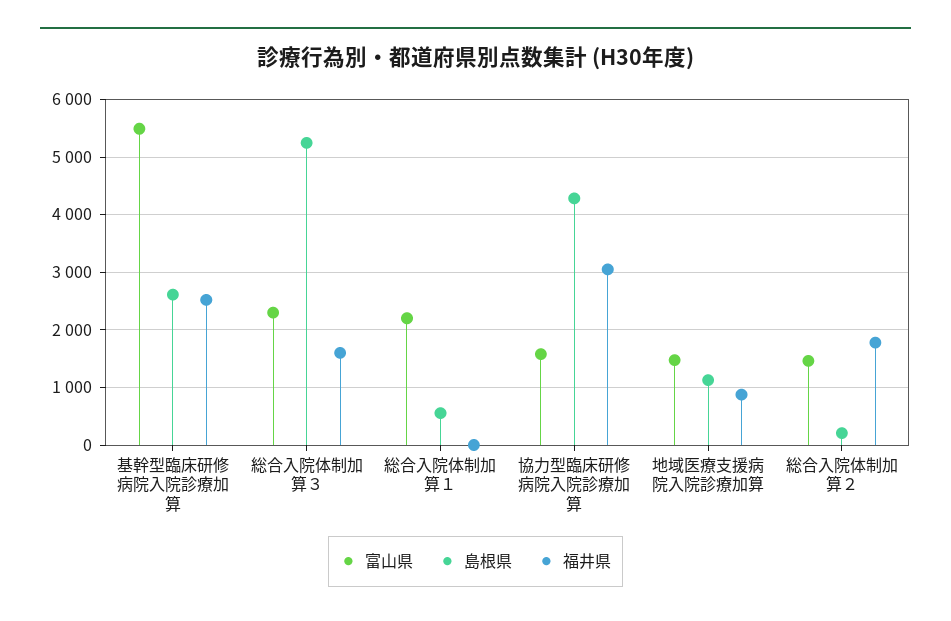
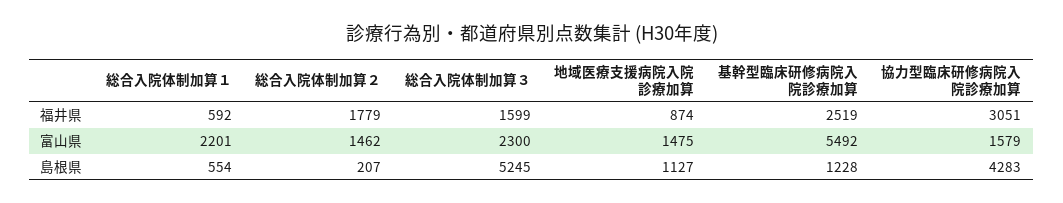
島根県, 基幹型臨床研修病院入院診療加算: 2600 -> 1228
福井県, 総合入院体制加算１: 0 -> 592

